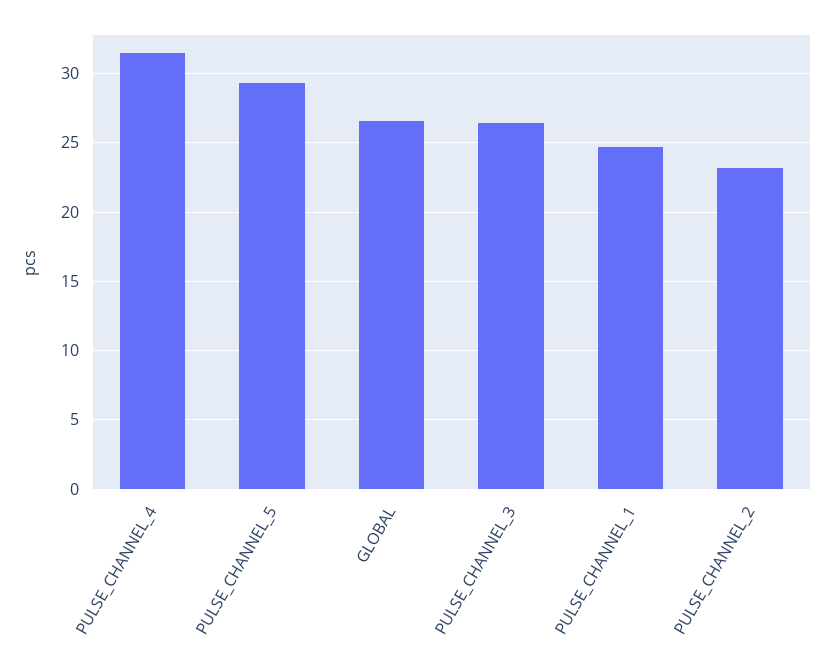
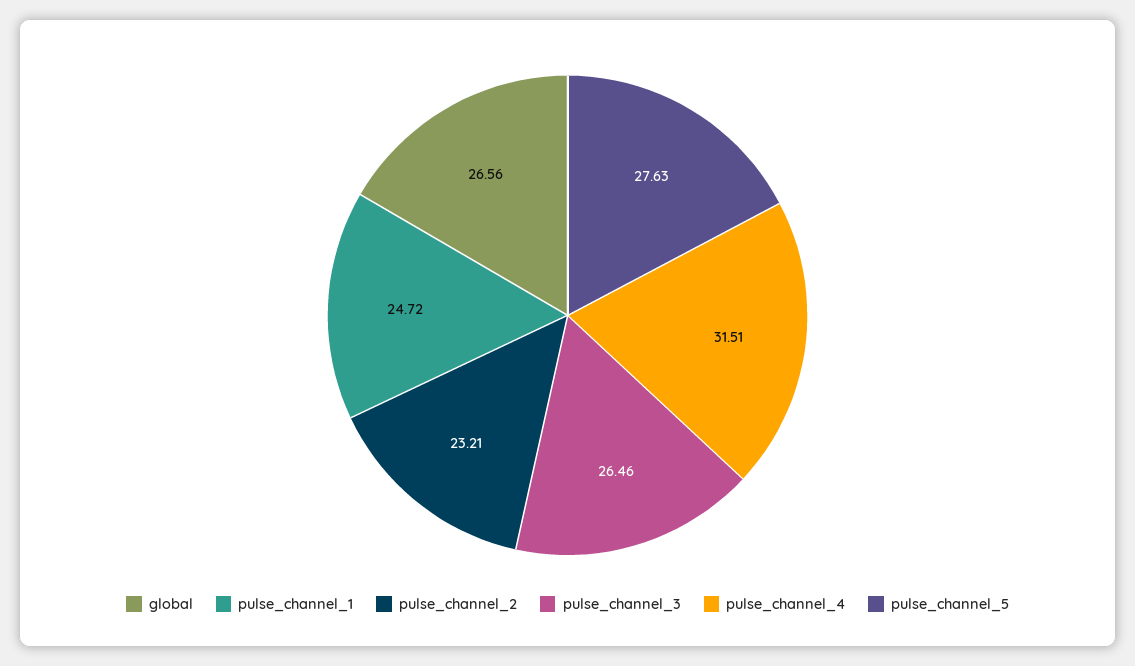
PULSE_CHANNEL_5: 29.5 -> 27.63

